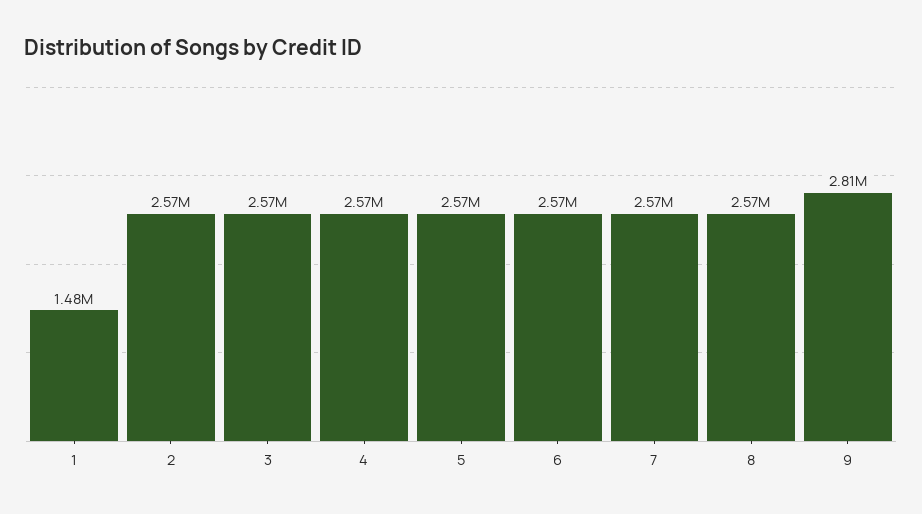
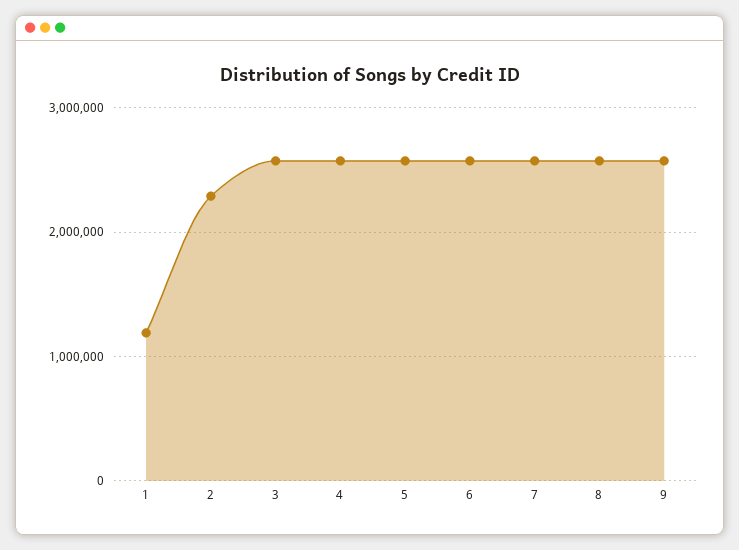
1: 1480000 -> 1200000
2: 2570000 -> 2300000
9: 2810000 -> 2600000

